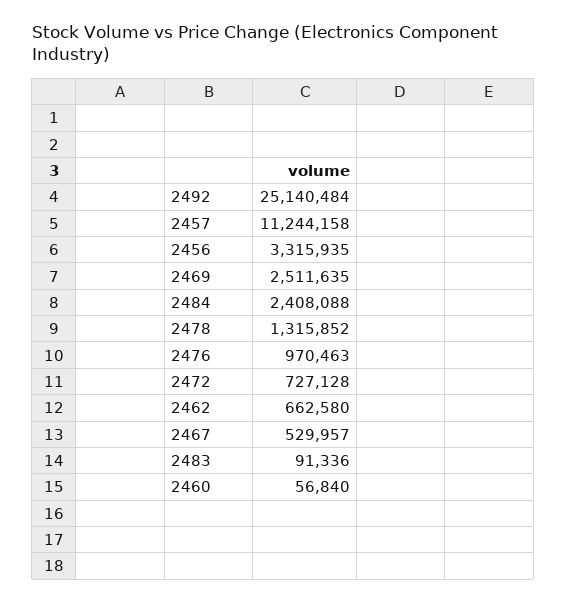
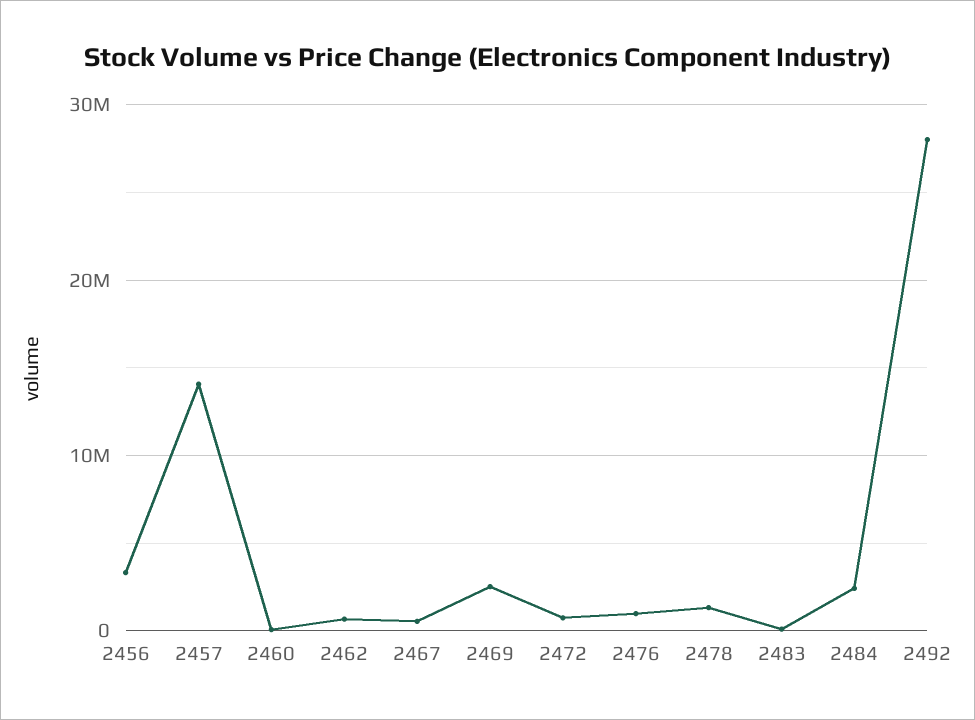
2492: 25140484 -> 28000000
2457: 11244158 -> 14000000

